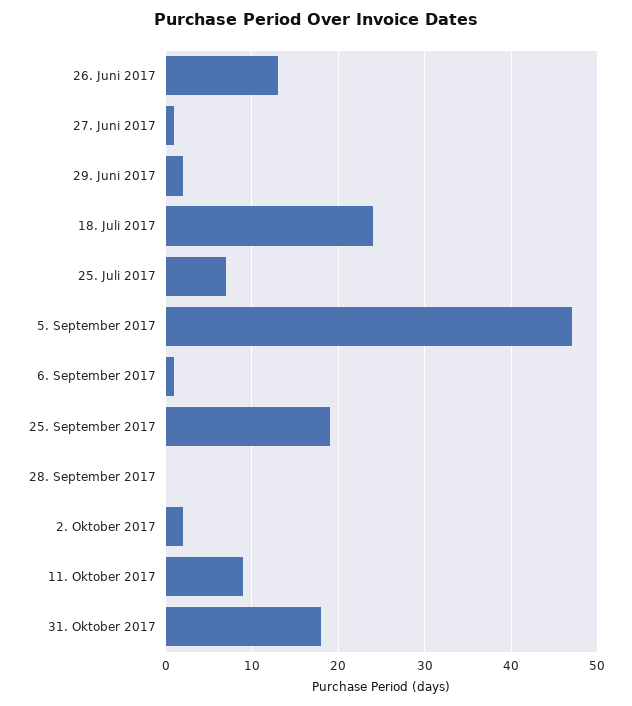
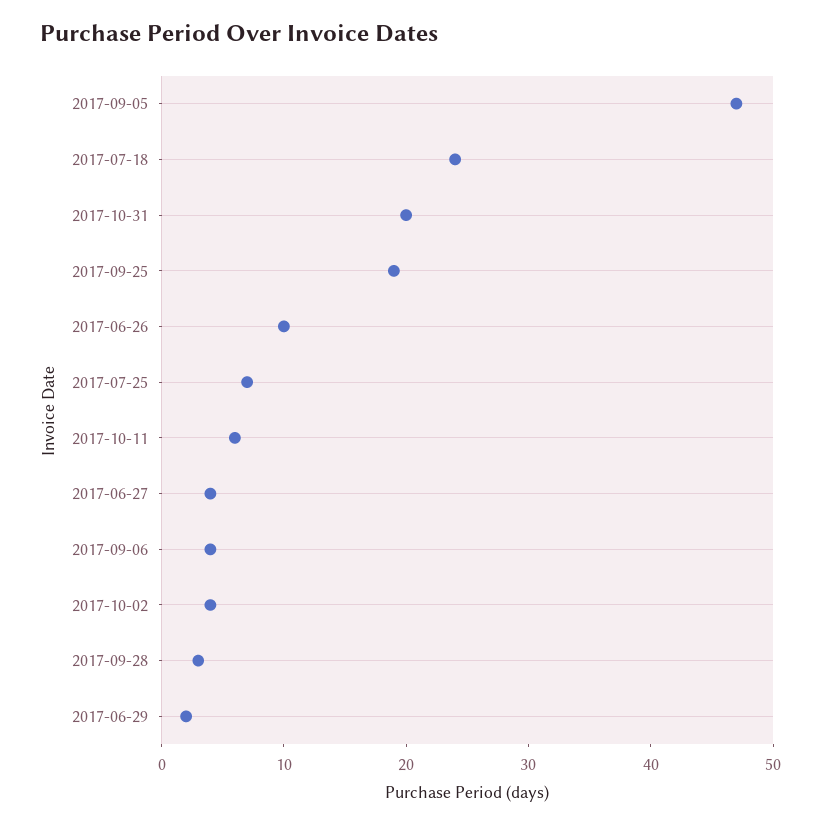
26. Juni 2017: 13 -> 10
27. Juni 2017: 1 -> 4
6. September 2017: 1 -> 4
28. September 2017: 0 -> 3
2. Oktober 2017: 2 -> 4
11. Oktober 2017: 9 -> 6
31. Oktober 2017: 18 -> 20

